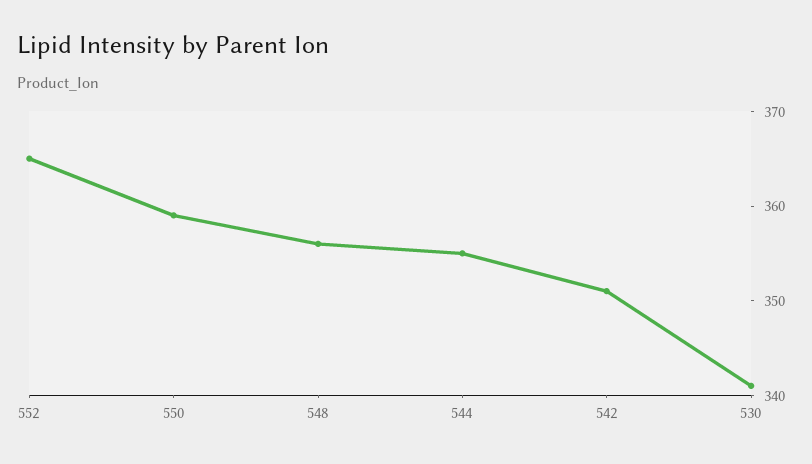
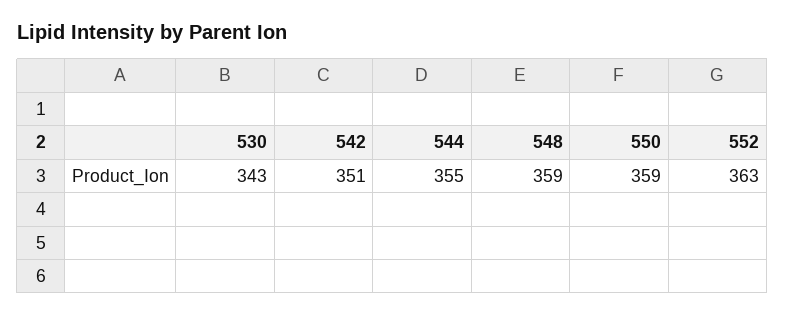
552: 365 -> 363
548: 356 -> 359
530: 341 -> 343

